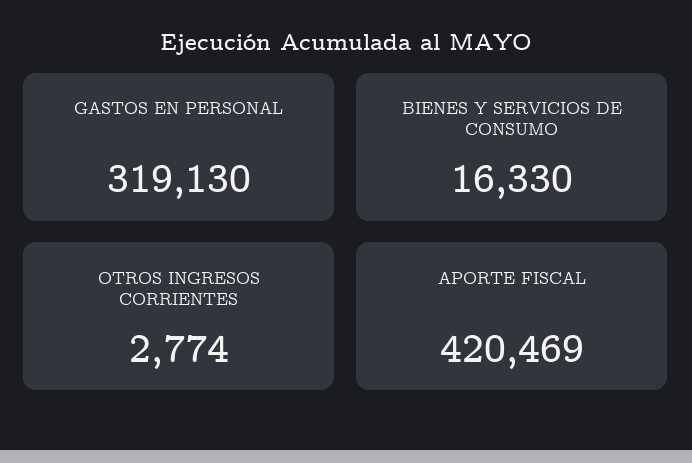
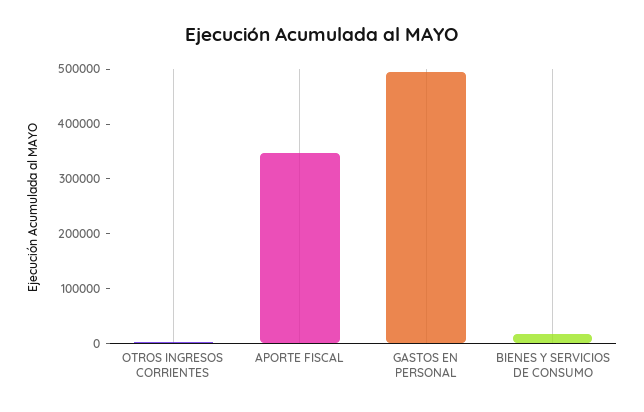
GASTOS EN PERSONAL: 319130 -> 500000
APORTE FISCAL: 420469 -> 340000

